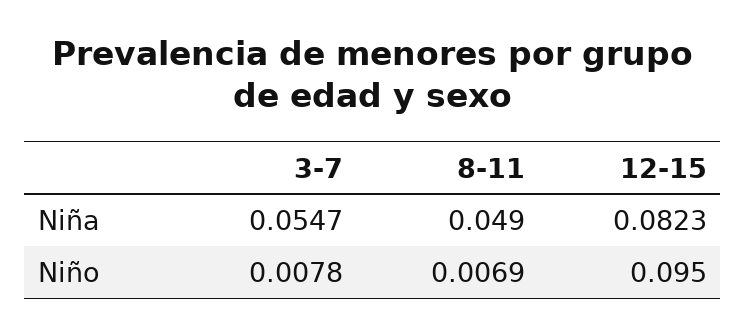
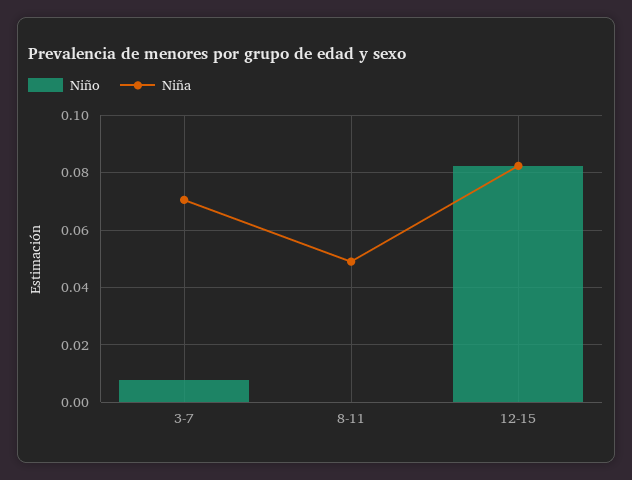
Niña, 3-7: 0.0547 -> 0.07
Niño, 8-11: 0.0069 -> 0
Niño, 12-15: 0.095 -> 0.0825

